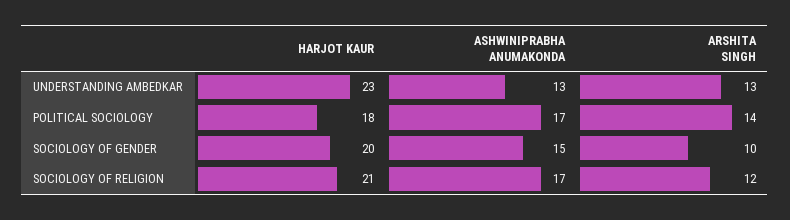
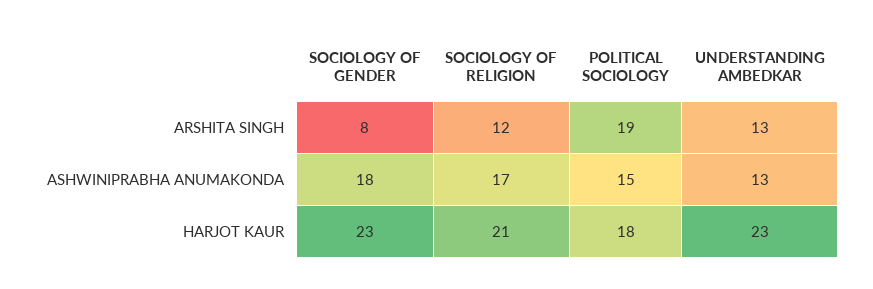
ASHWINIPRABHA ANUMAKONDA, POLITICAL SOCIOLOGY: 17 -> 15
ARSHITA SINGH, POLITICAL SOCIOLOGY: 14 -> 19
HARJOT KAUR, SOCIOLOGY OF GENDER: 20 -> 23
ASHWINIPRABHA ANUMAKONDA, SOCIOLOGY OF GENDER: 15 -> 18
ARSHITA SINGH, SOCIOLOGY OF GENDER: 10 -> 8

